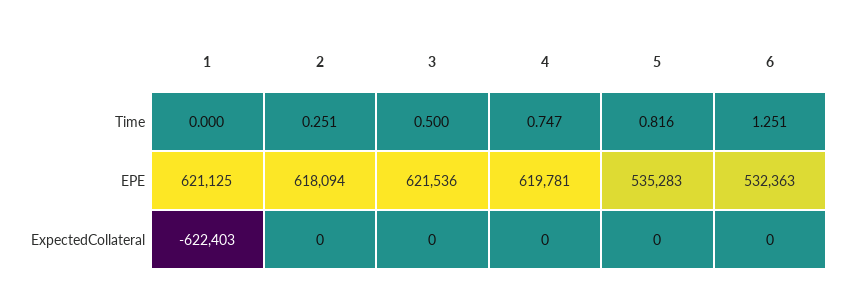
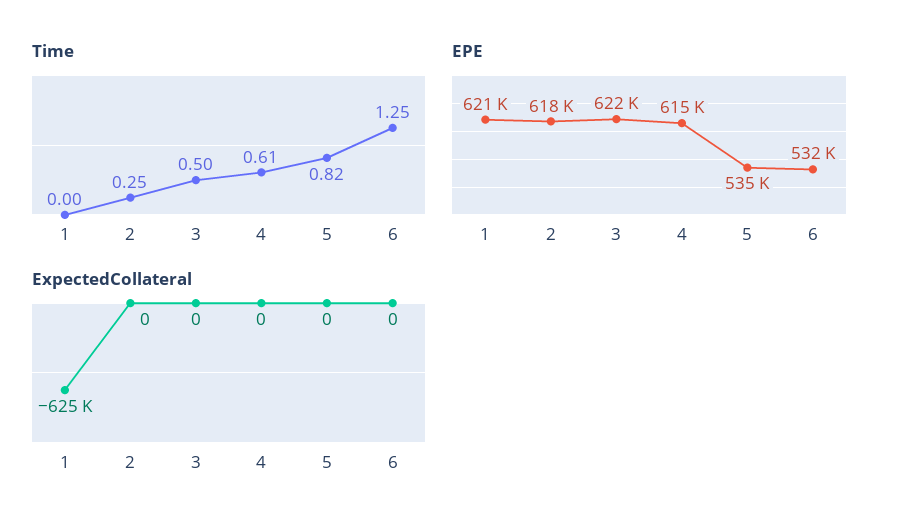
Time, 4: 0.747 -> 0.61
EPE, 4: 619781 -> 615000
ExpectedCollateral, 1: -622403 -> -625000

